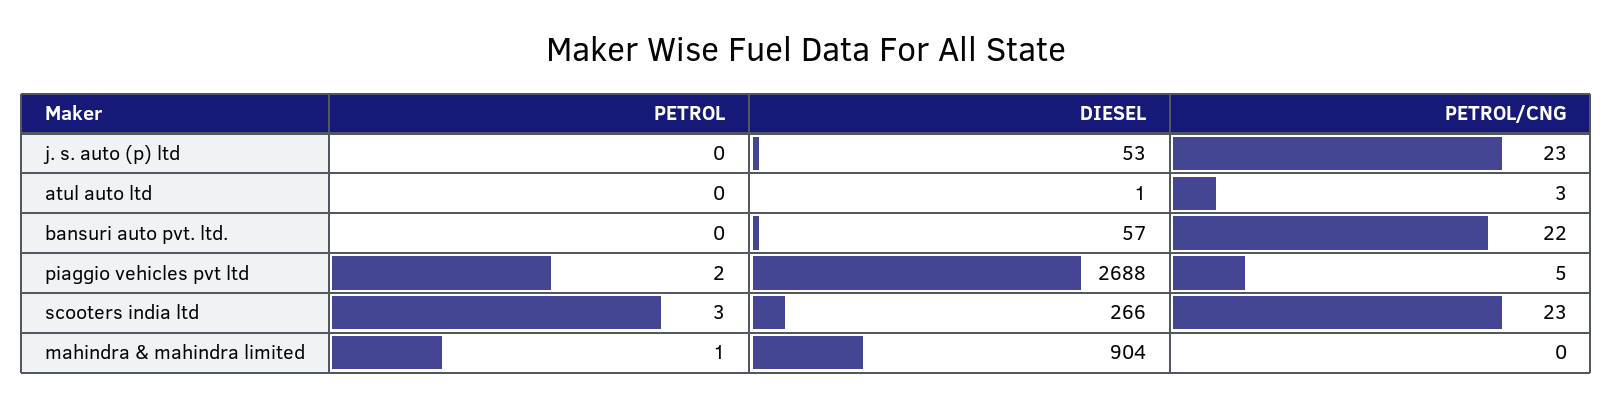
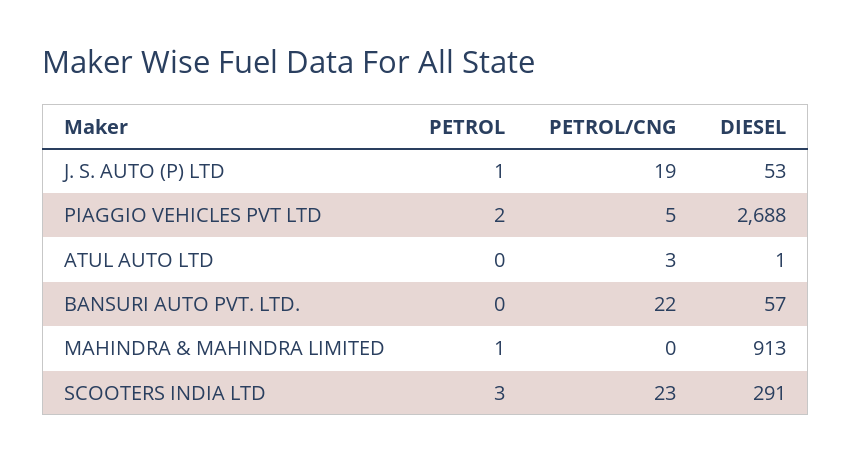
PETROL, j. s. auto (p) ltd: 0 -> 1
PETROL/CNG, j. s. auto (p) ltd: 23 -> 19
DIESEL, scooters india ltd: 266 -> 291
DIESEL, mahindra & mahindra limited: 904 -> 913

